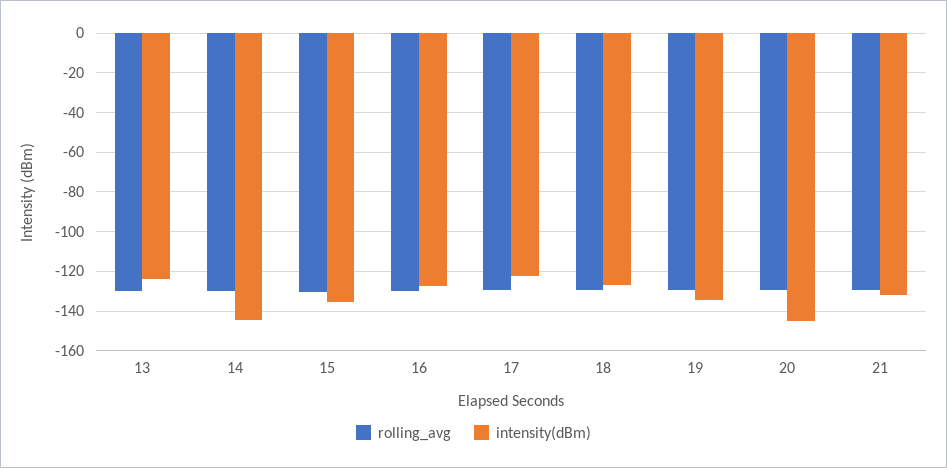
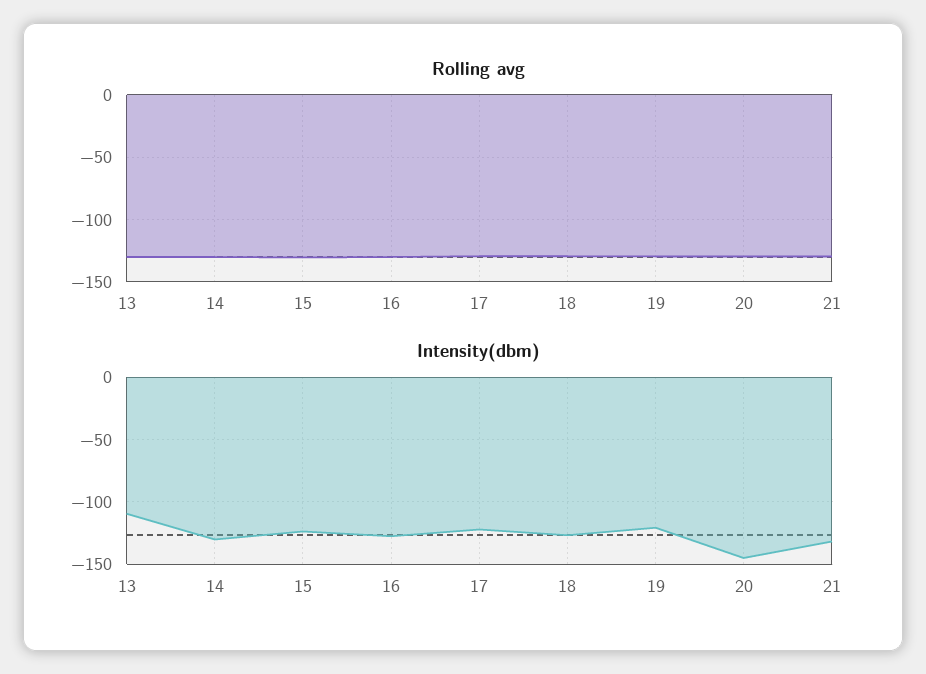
intensity(dBm), 13: -125 -> -110
intensity(dBm), 14: -145 -> -130
intensity(dBm), 15: -135 -> -125
intensity(dBm), 19: -135 -> -120

